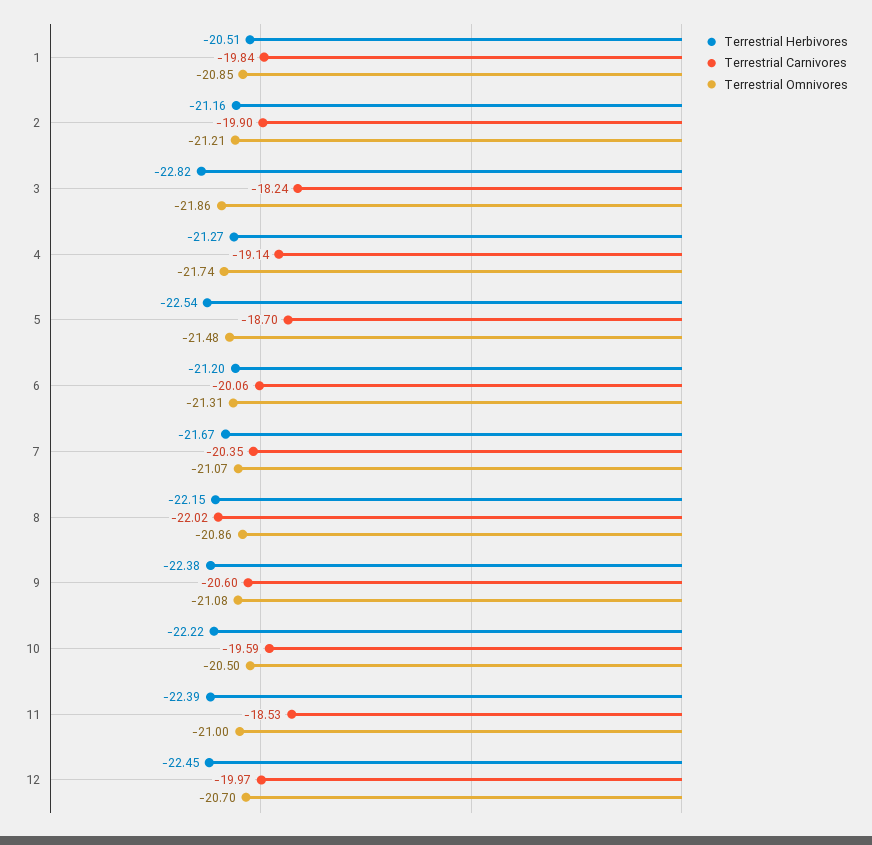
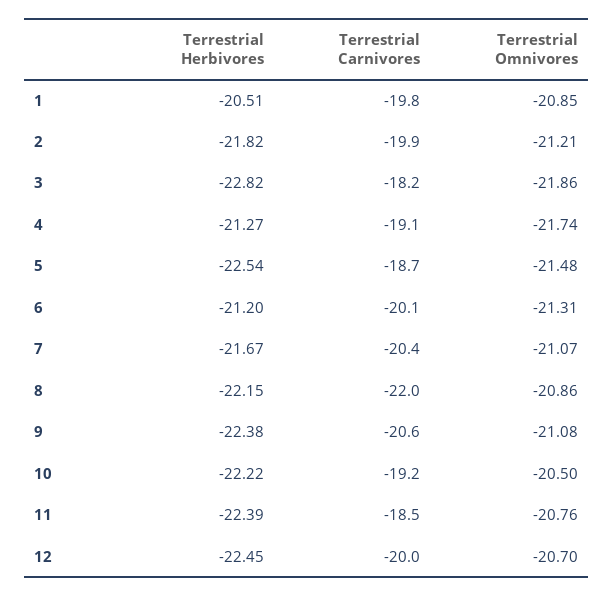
Terrestrial Herbivores, 2: -21.16 -> -21.82
Terrestrial Carnivores, 10: -19.59 -> -19.2
Terrestrial Omnivores, 11: -21 -> -20.76

